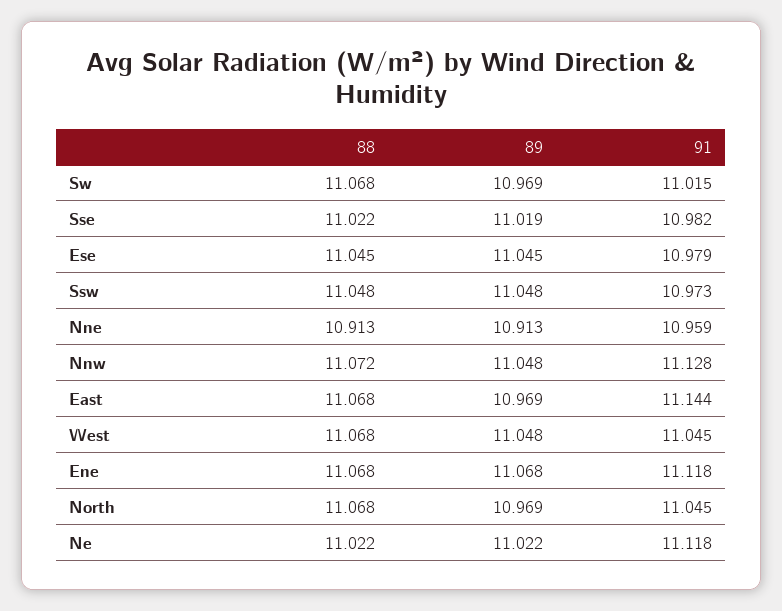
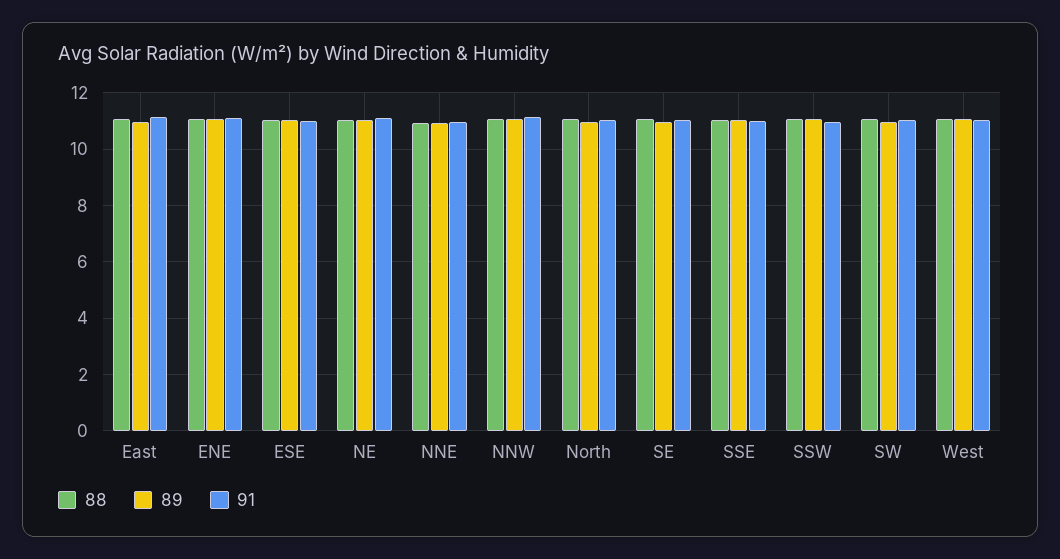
88, SE: none -> 11
89, SE: none -> 11
91, SE: none -> 11

